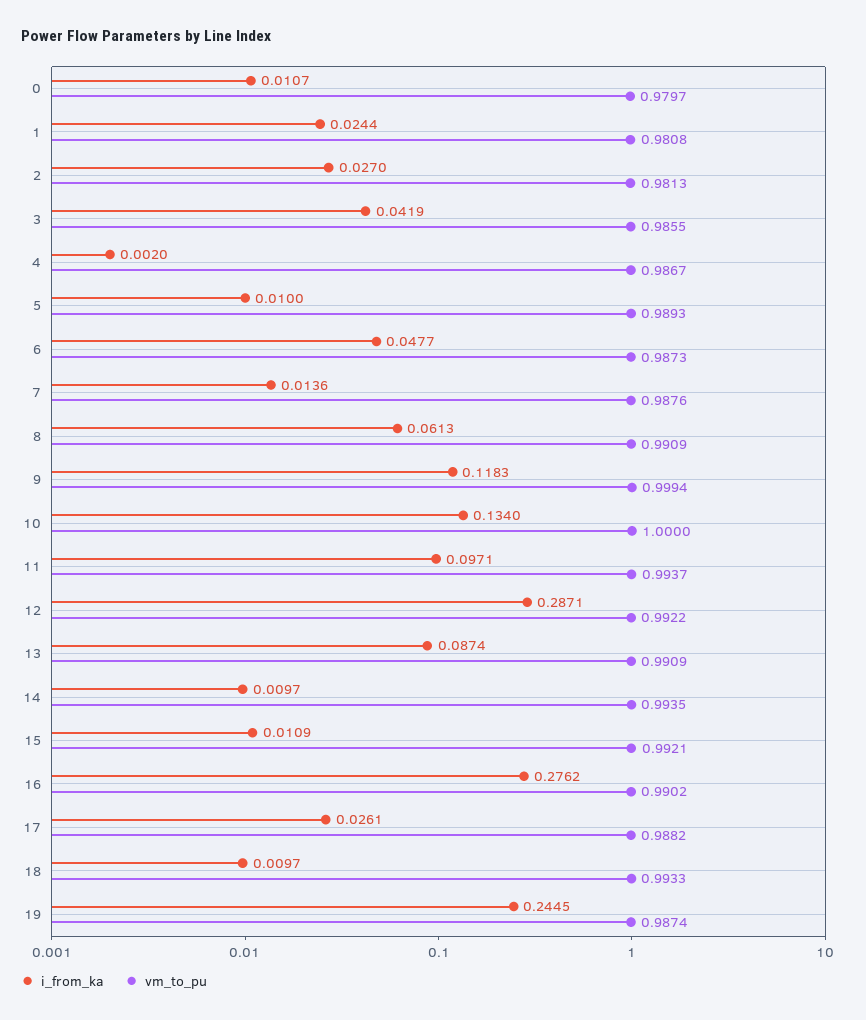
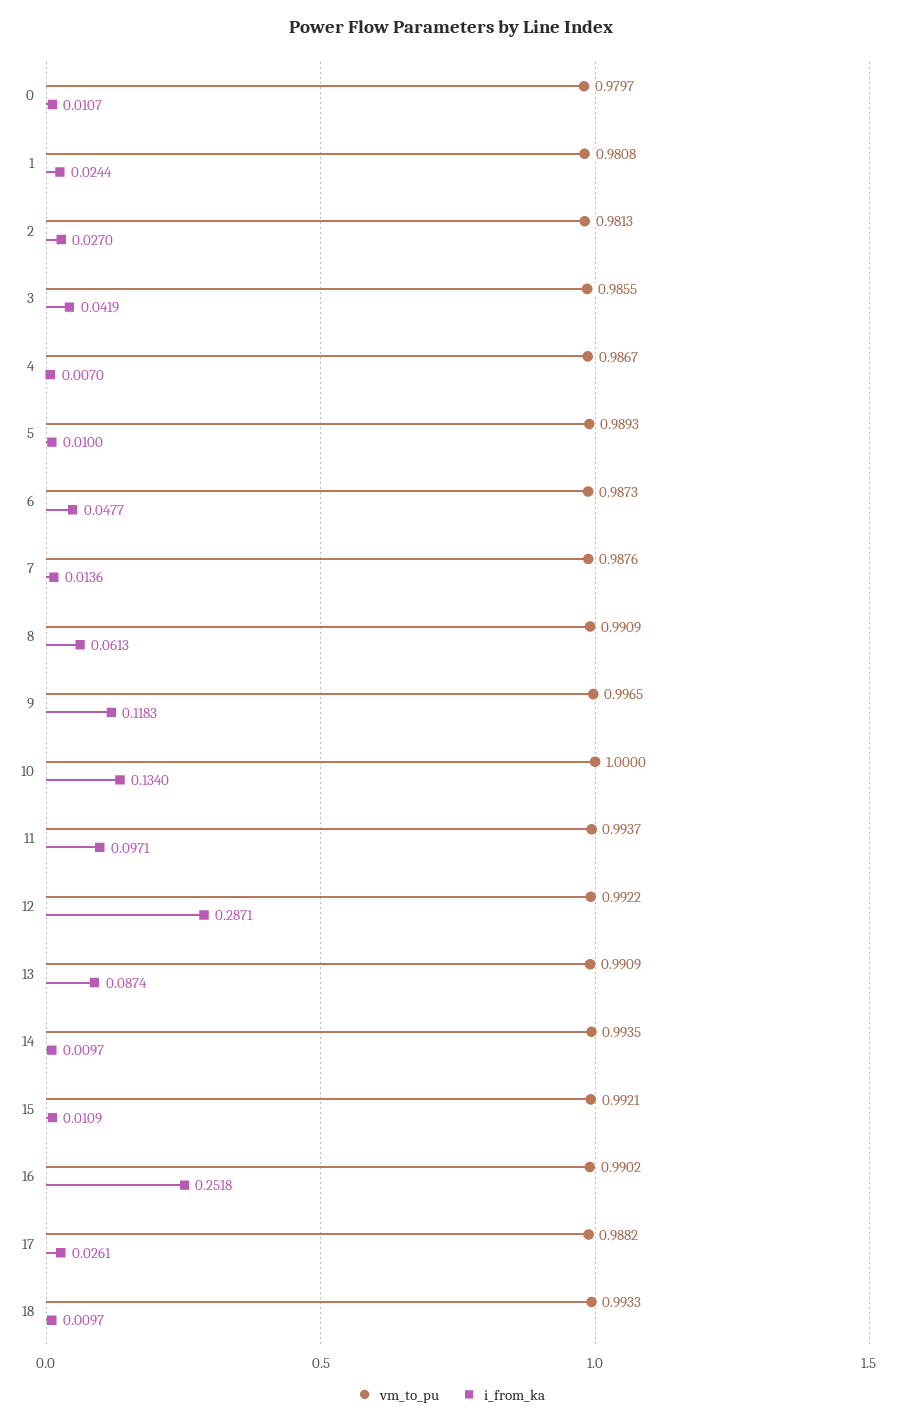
i_from_ka, 4: 0.002 -> 0.007
vm_to_pu, 9: 0.9994 -> 0.9965
i_from_ka, 16: 0.2762 -> 0.2518
i_from_ka, 19: 0.2445 -> none
vm_to_pu, 19: 0.9874 -> none

